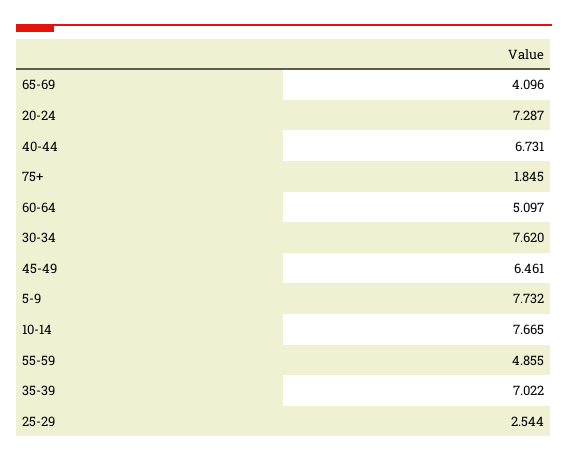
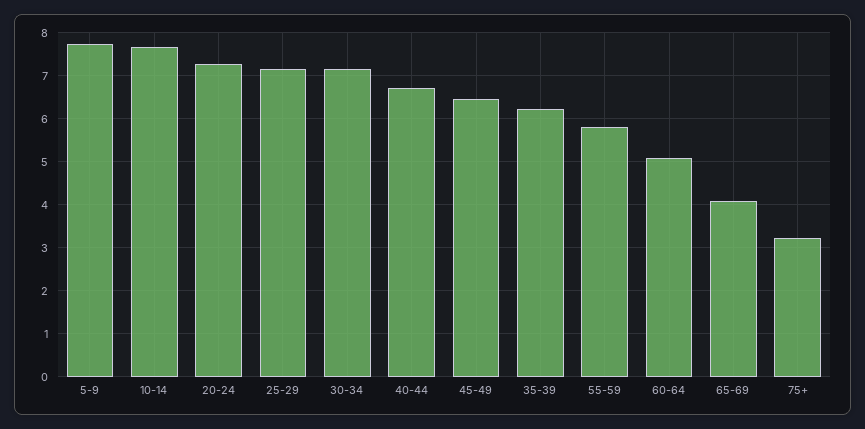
75+: 1.845 -> 3.2
30-34: 7.62 -> 7.2
55-59: 4.855 -> 5.8
35-39: 7.022 -> 6.2
25-29: 2.544 -> 7.2

